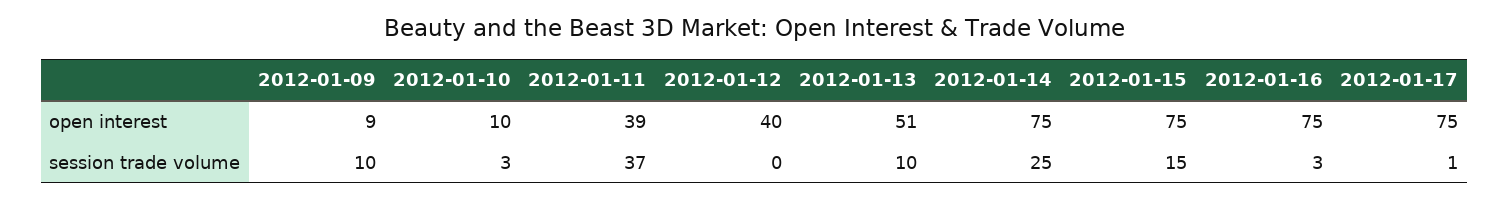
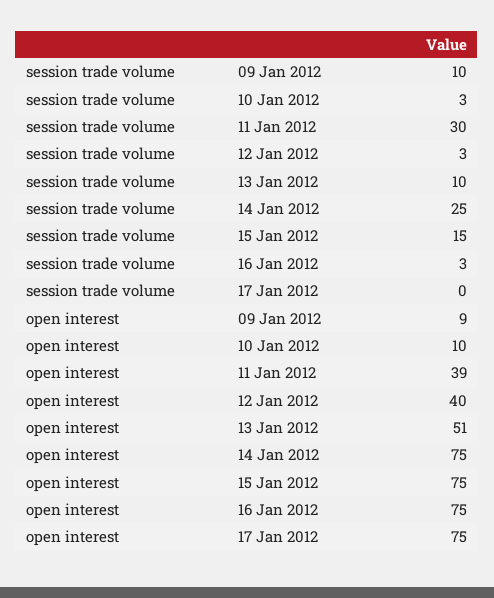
2012-01-11, session trade volume: 37 -> 30
2012-01-12, session trade volume: 0 -> 3
2012-01-17, session trade volume: 1 -> 0

